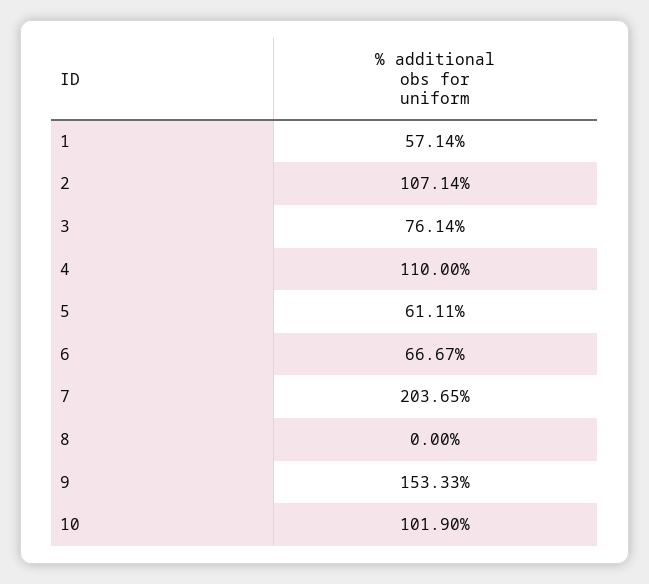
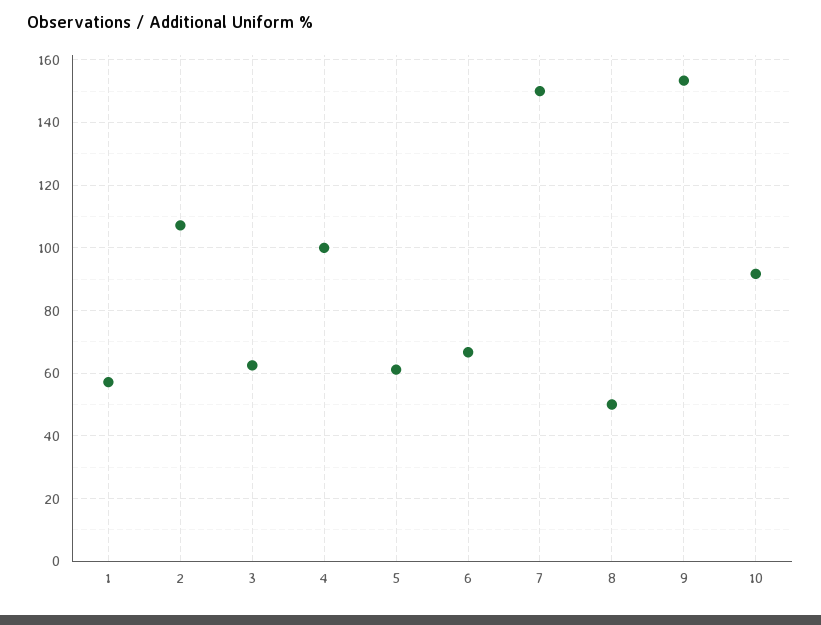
3: 76.14 -> 62
4: 110 -> 100
7: 203.65 -> 150
8: 0 -> 50
10: 101.9 -> 92

